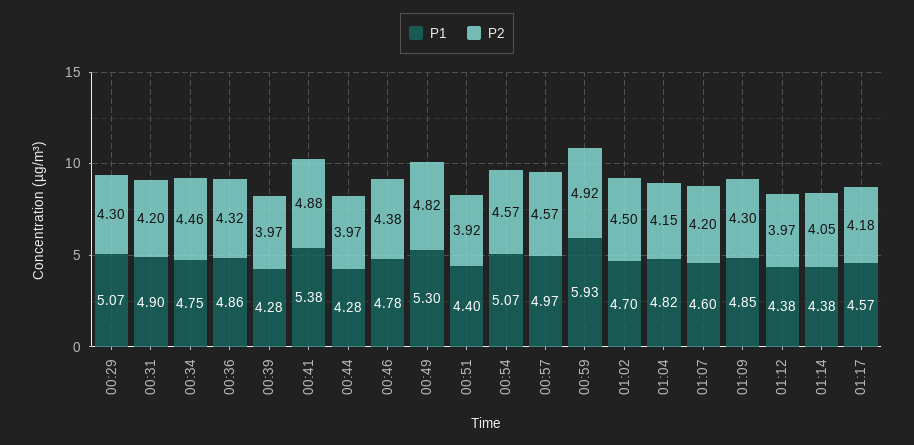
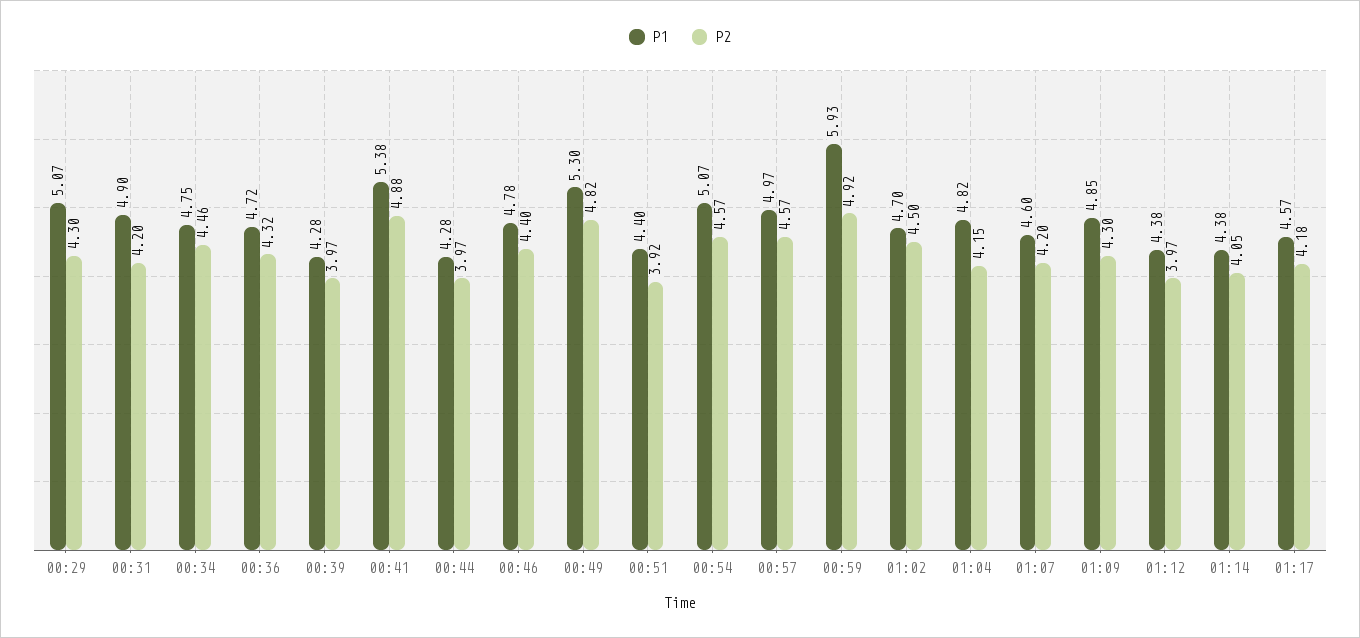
P1, 00:36: 4.86 -> 4.72
P2, 00:46: 4.38 -> 4.4

